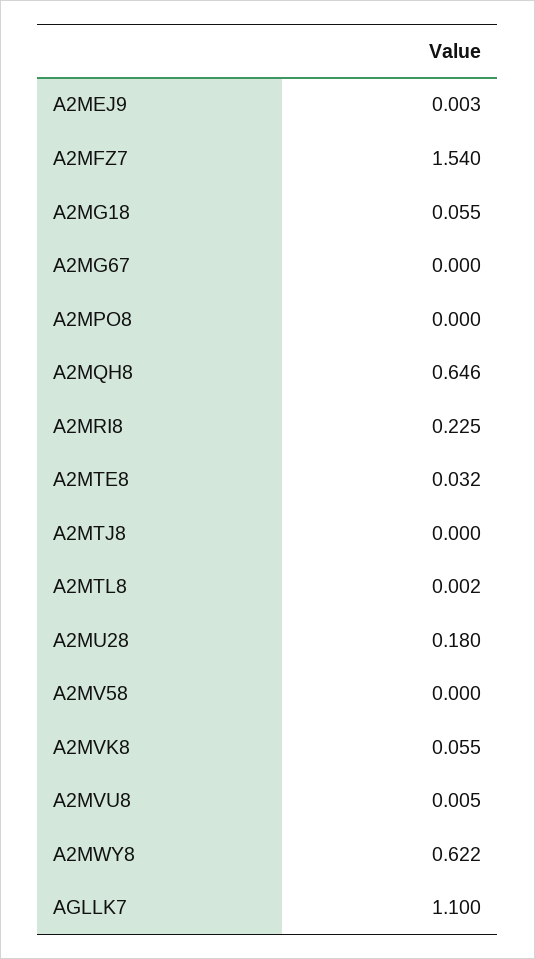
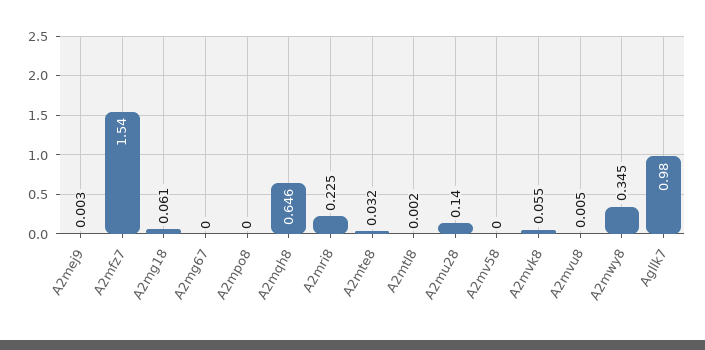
A2MG18: 0.055 -> 0.061
A2MTJ8: 0 -> none
A2MU28: 0.18 -> 0.14
A2MWY8: 0.622 -> 0.345
AGLLK7: 1.1 -> 0.98

